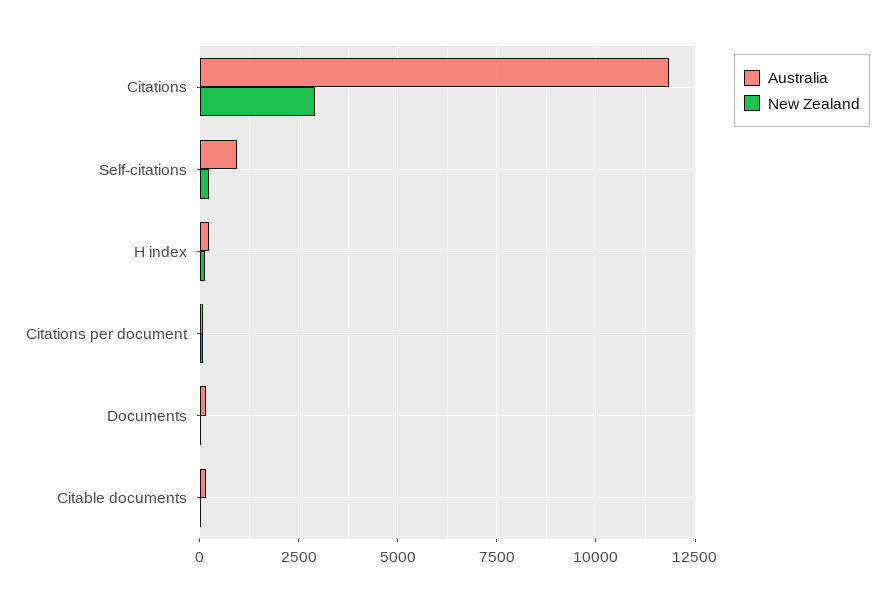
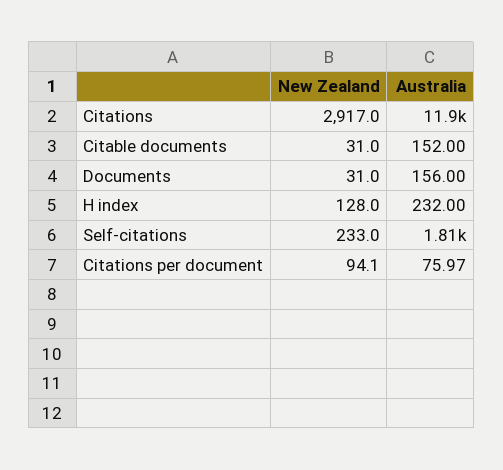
Australia, Self-citations: 1000 -> 1810

